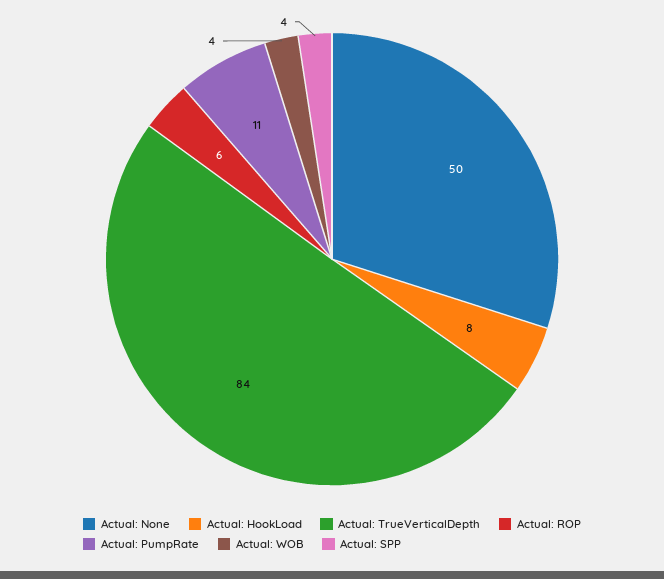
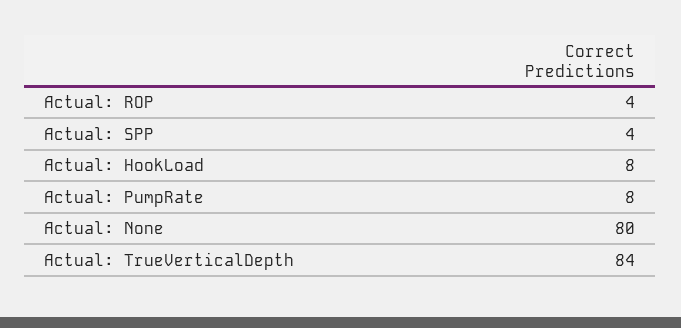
Actual: None: 50 -> 80
Actual: ROP: 6 -> 4
Actual: PumpRate: 11 -> 8
Actual: WOB: 4 -> none

